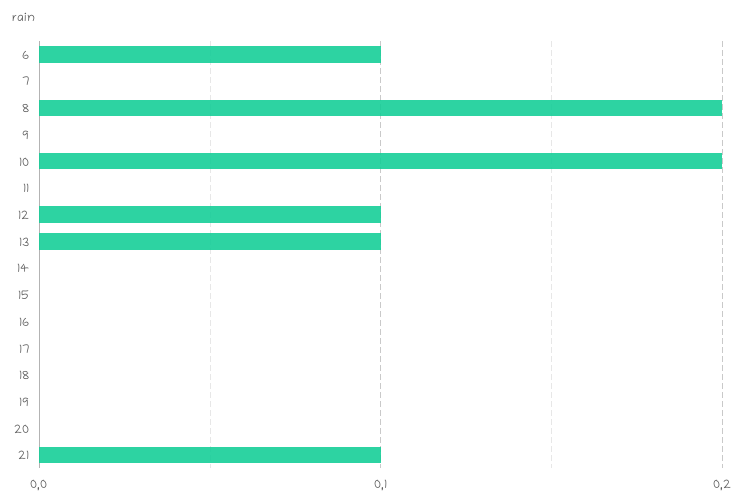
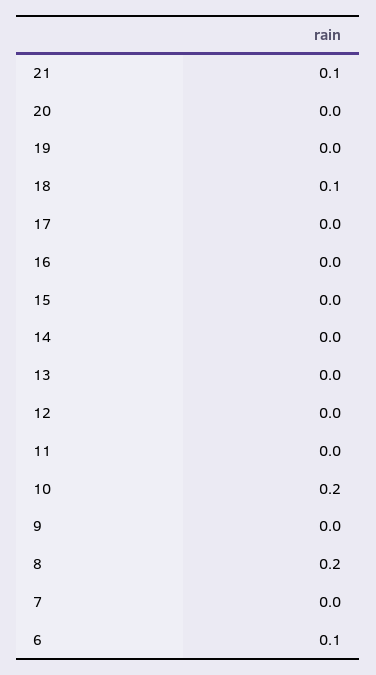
12: 0.1 -> 0
13: 0.1 -> 0
18: 0 -> 0.1

